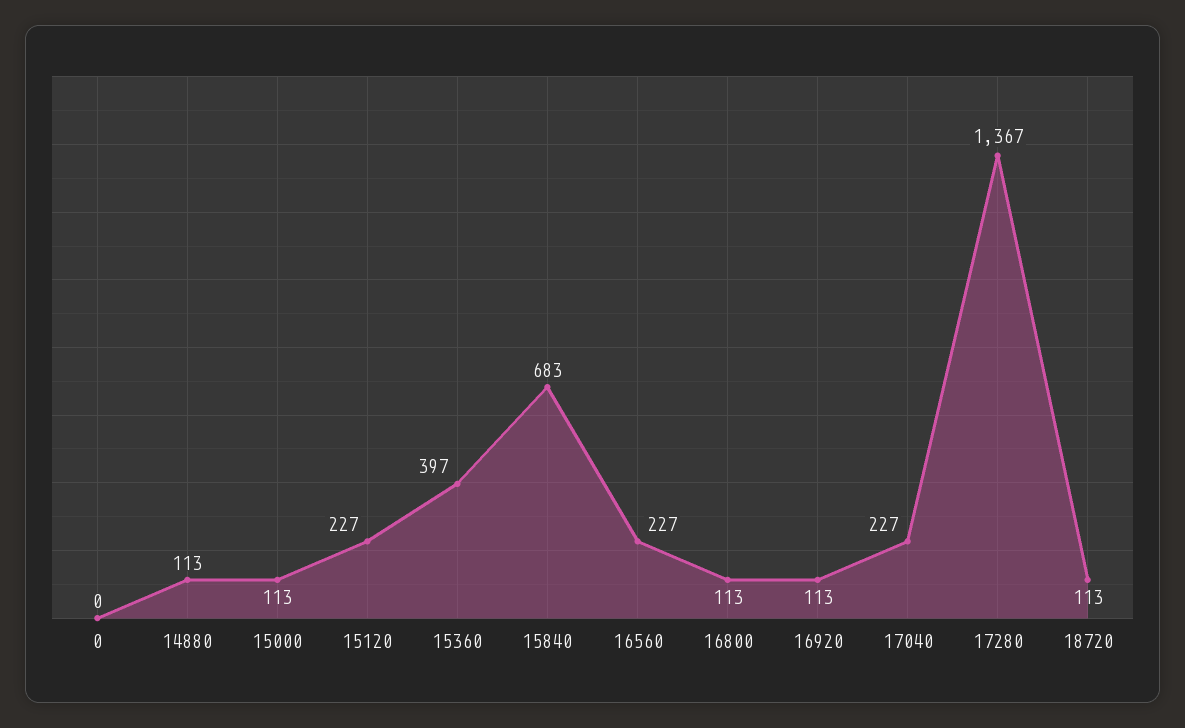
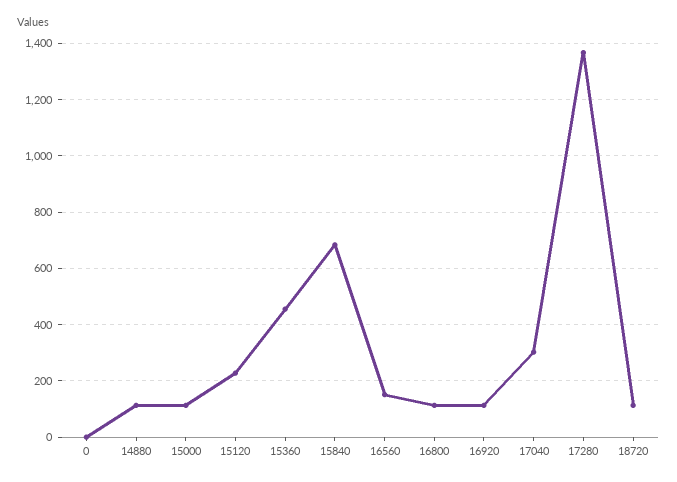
15360: 397 -> 450
16560: 227 -> 150
17040: 227 -> 300

